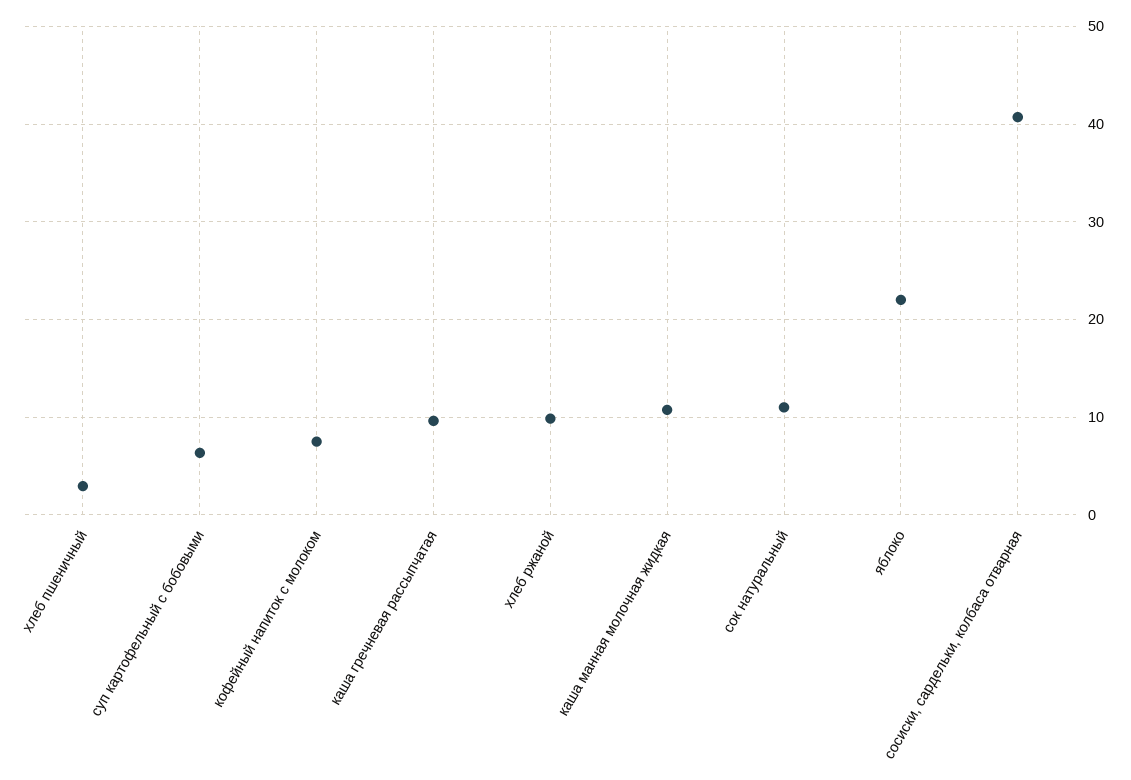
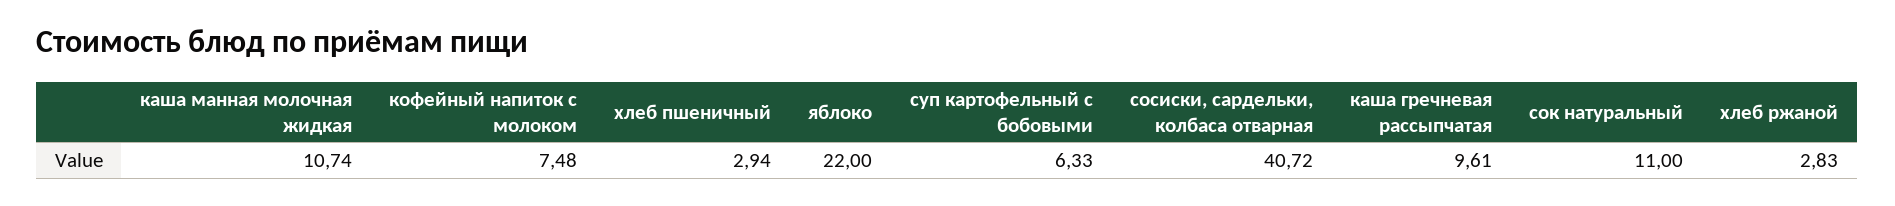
хлеб ржаной: 10 -> 2.83

